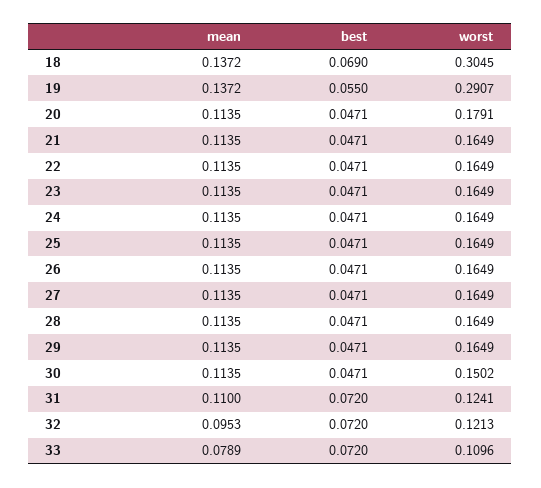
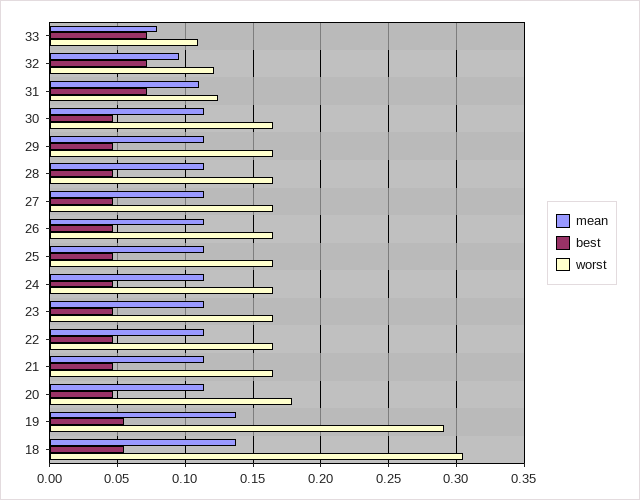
best, 18: 0.069 -> 0.055
worst, 30: 0.1502 -> 0.165

